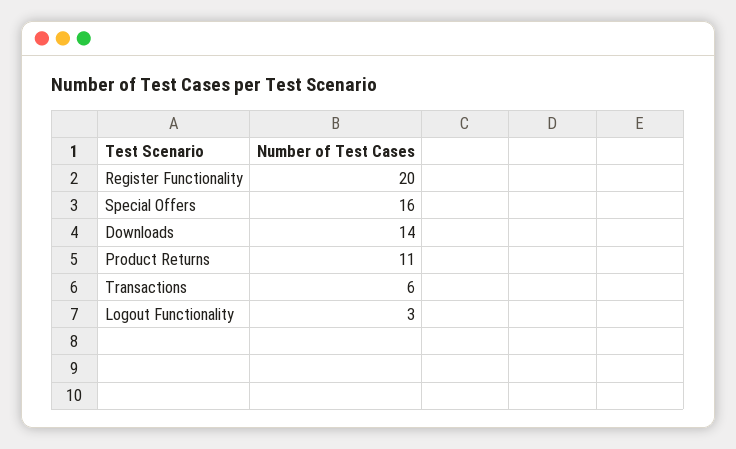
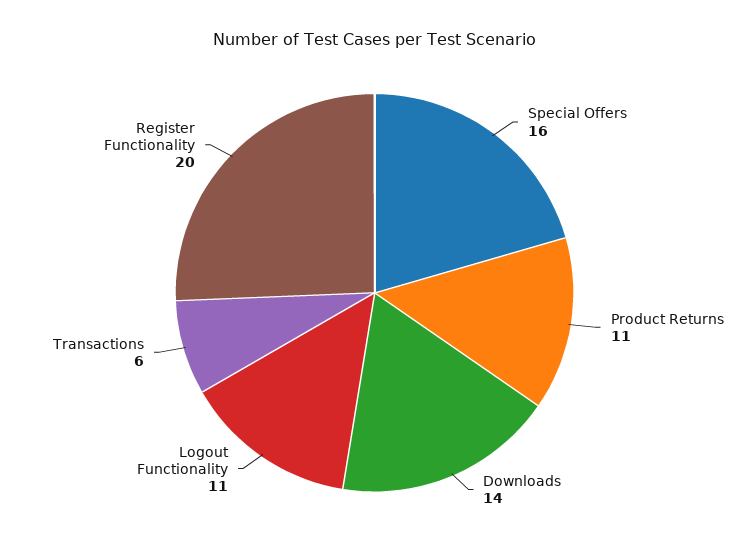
Logout Functionality: 3 -> 11

